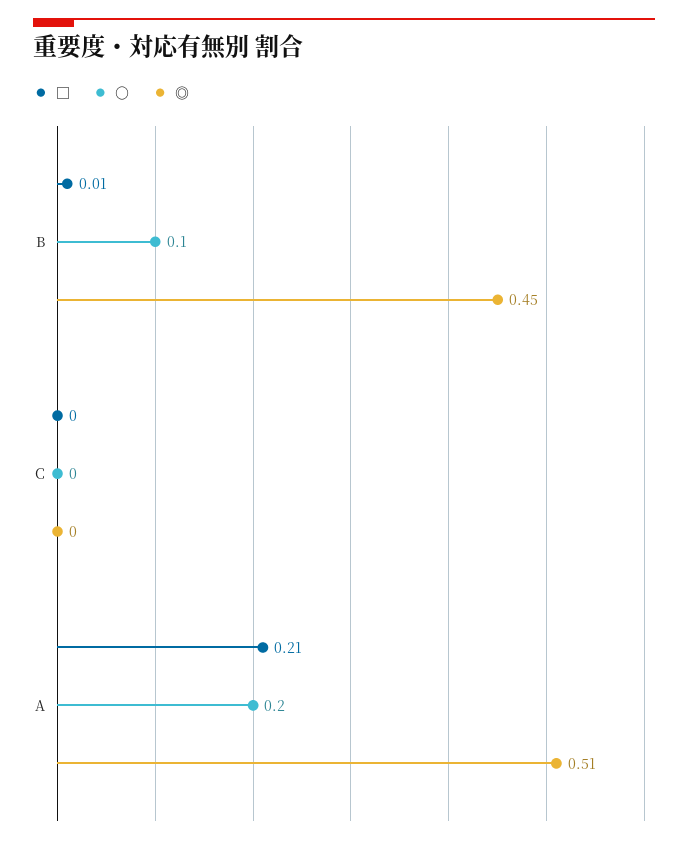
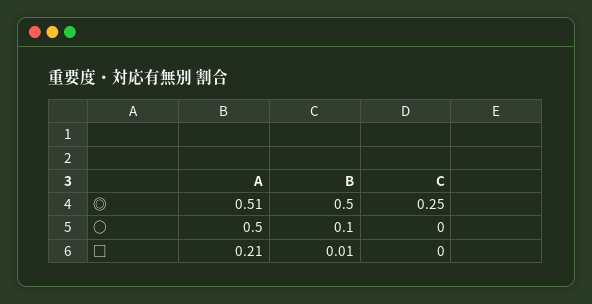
◎, B: 0.45 -> 0.5
◎, C: 0 -> 0.25
○, A: 0.2 -> 0.5

